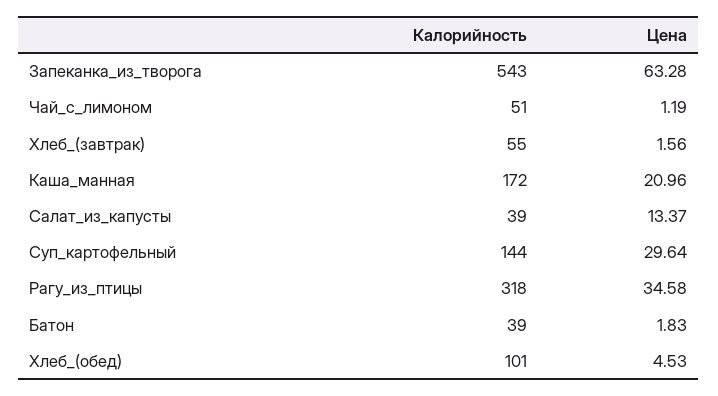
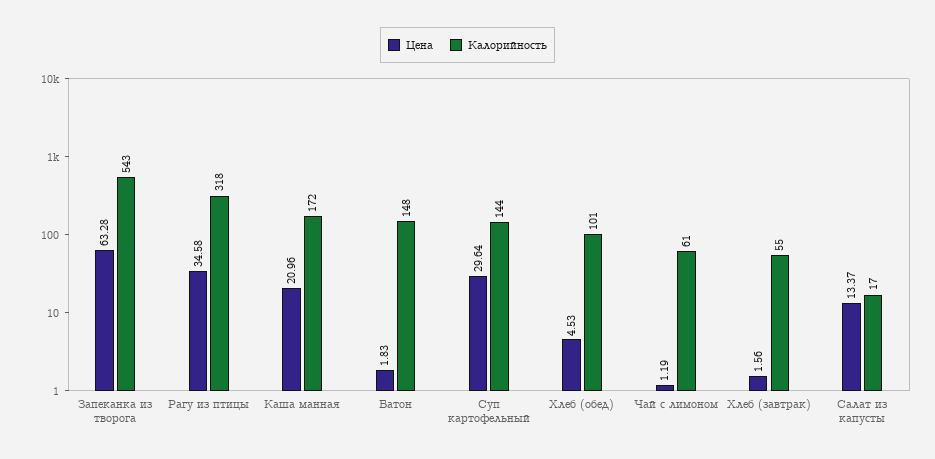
Калорийность, Чай_с_лимоном: 51 -> 61
Калорийность, Салат_из_капусты: 39 -> 17
Калорийность, Батон: 39 -> 148

